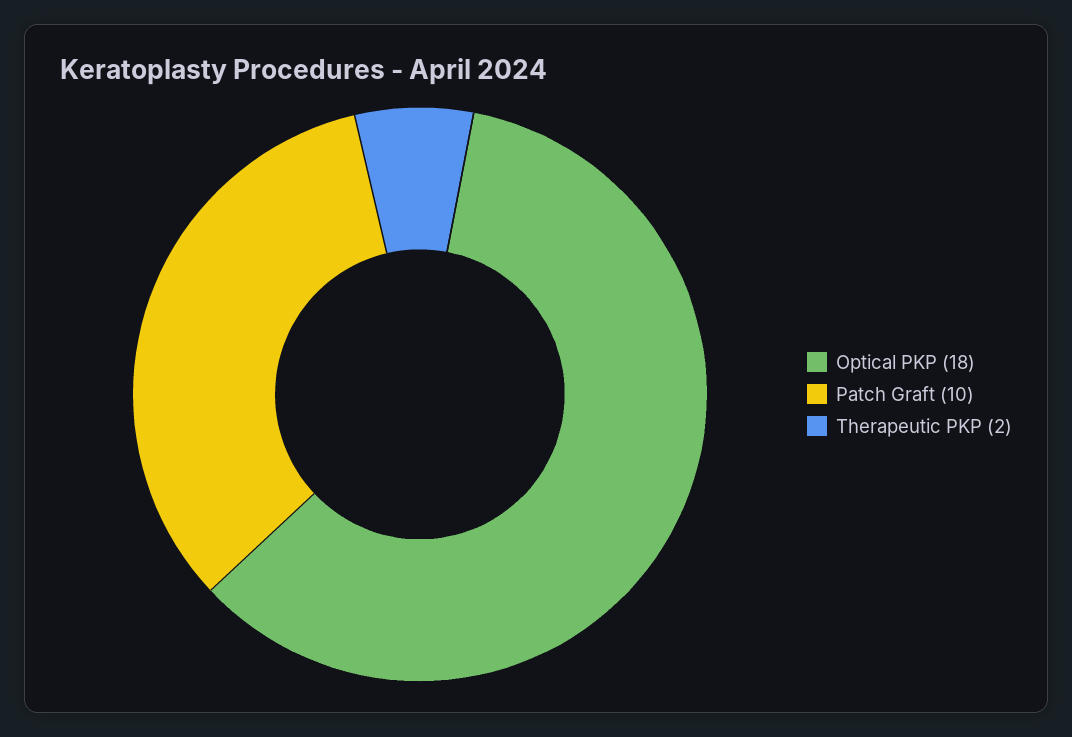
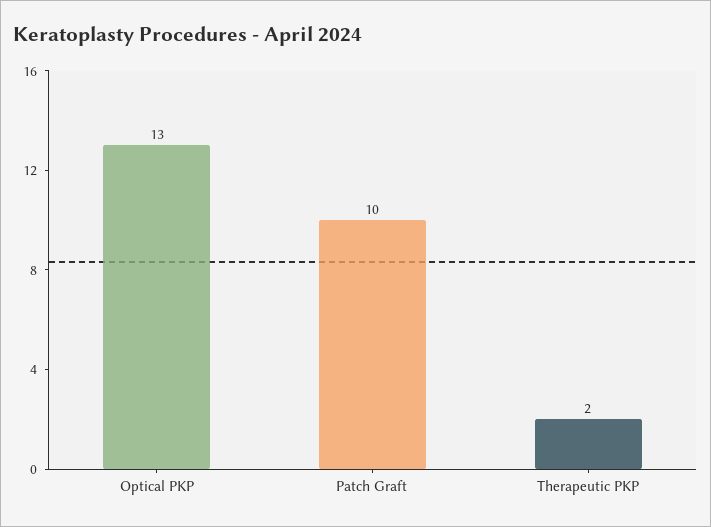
Optical PKP: 18 -> 13

